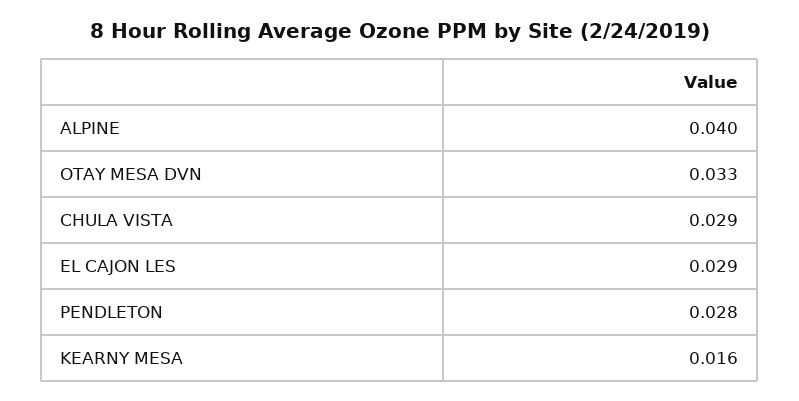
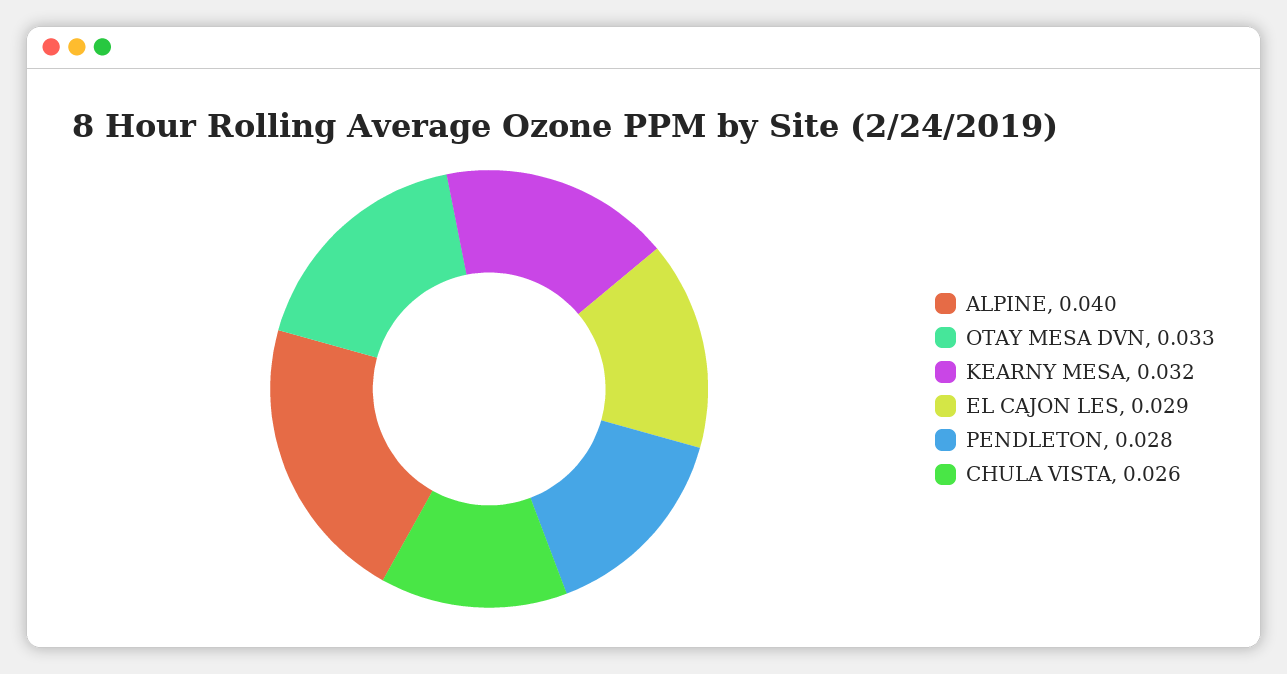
CHULA VISTA: 0.029 -> 0.026
KEARNY MESA: 0.016 -> 0.032

